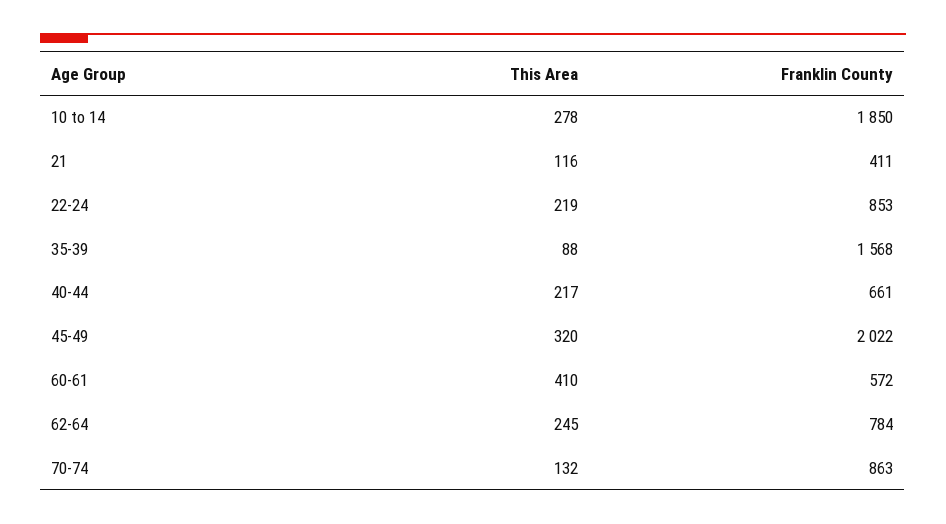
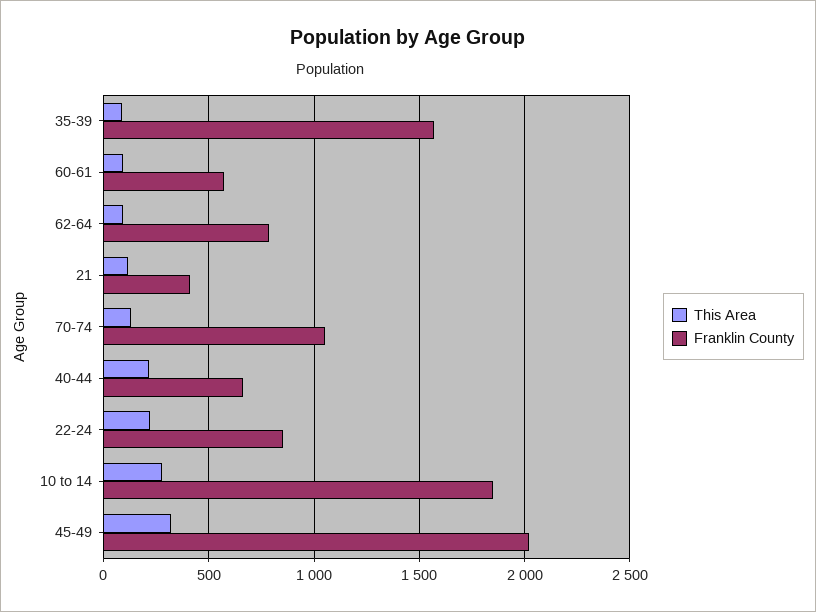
This Area, 60-61: 410 -> 100
This Area, 62-64: 245 -> 100
Franklin County, 70-74: 863 -> 1050

